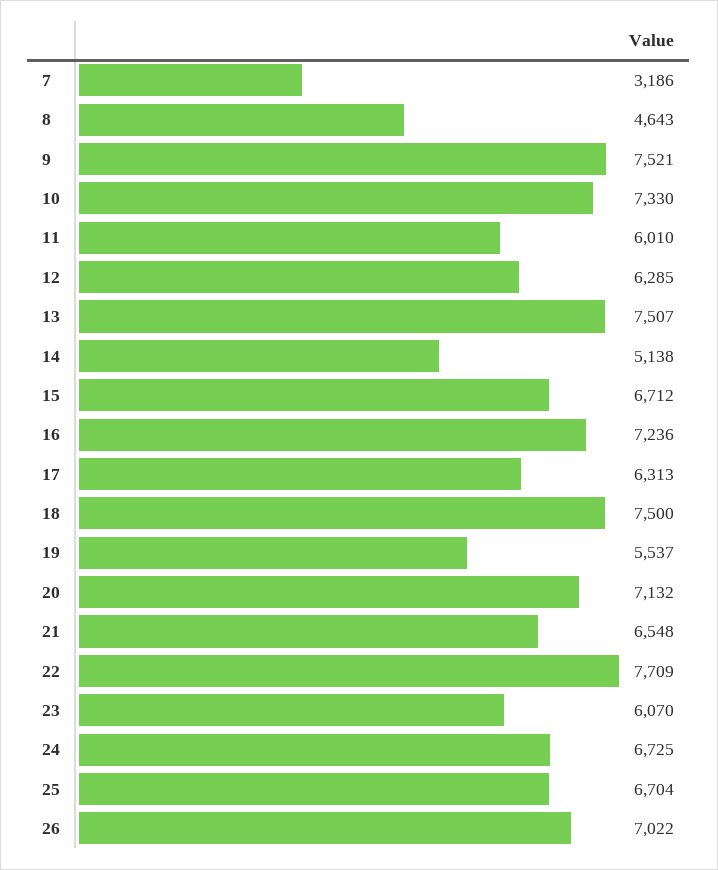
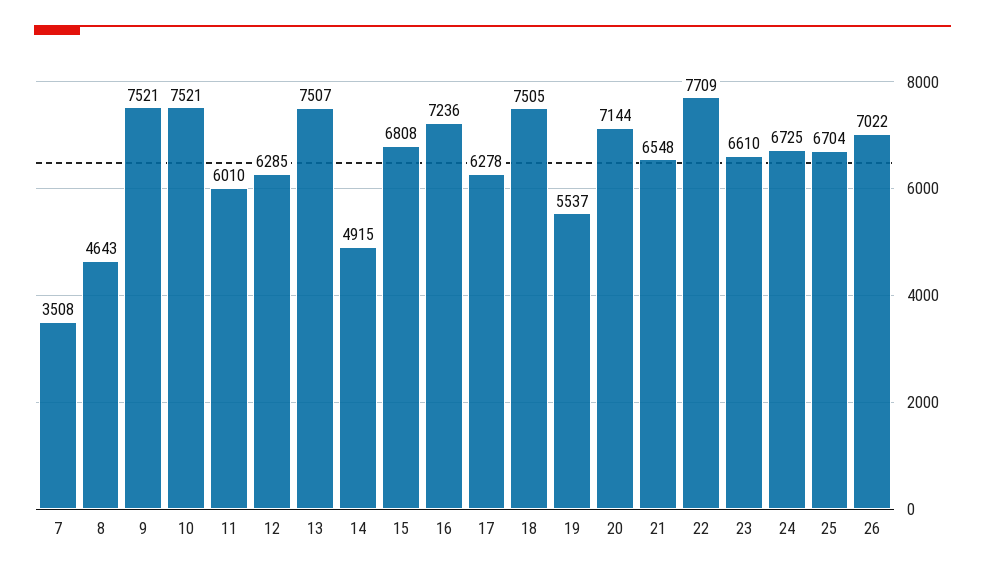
7: 3186 -> 3508
10: 7330 -> 7521
14: 5138 -> 4915
15: 6712 -> 6808
17: 6313 -> 6278
18: 7500 -> 7505
20: 7132 -> 7144
23: 6070 -> 6610

